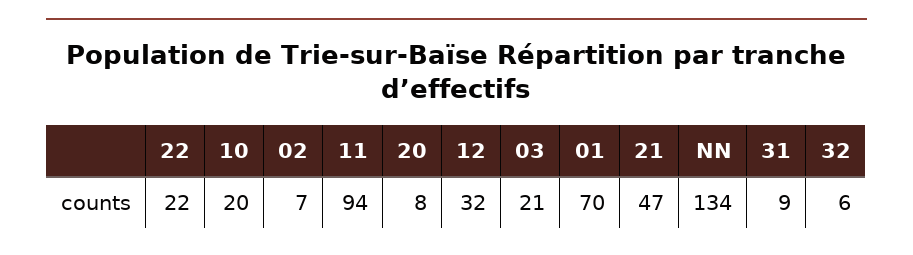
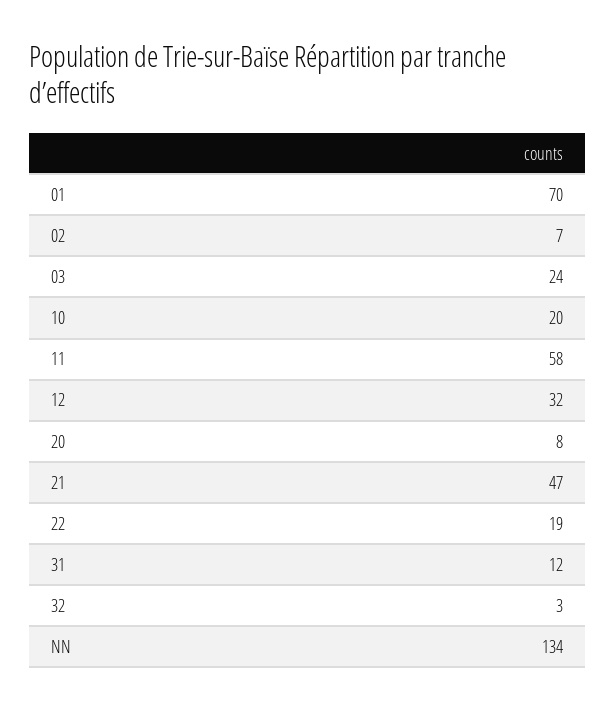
22: 22 -> 19
11: 94 -> 58
03: 21 -> 24
31: 9 -> 12
32: 6 -> 3

